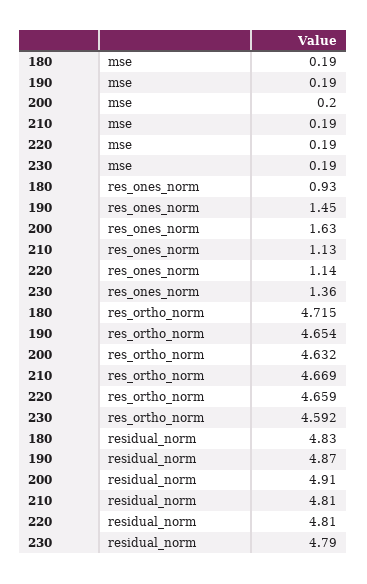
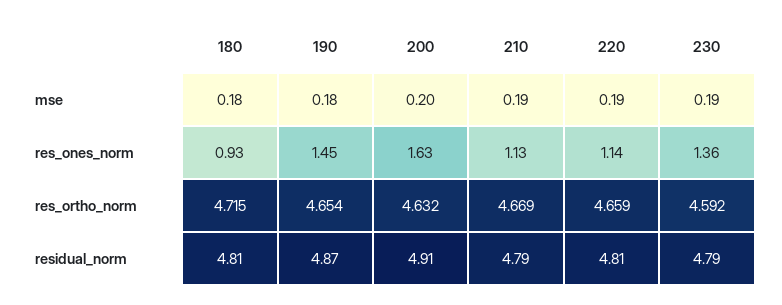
180, mse: 0.19 -> 0.18
190, mse: 0.19 -> 0.18
180, residual_norm: 4.83 -> 4.81
210, residual_norm: 4.81 -> 4.79

